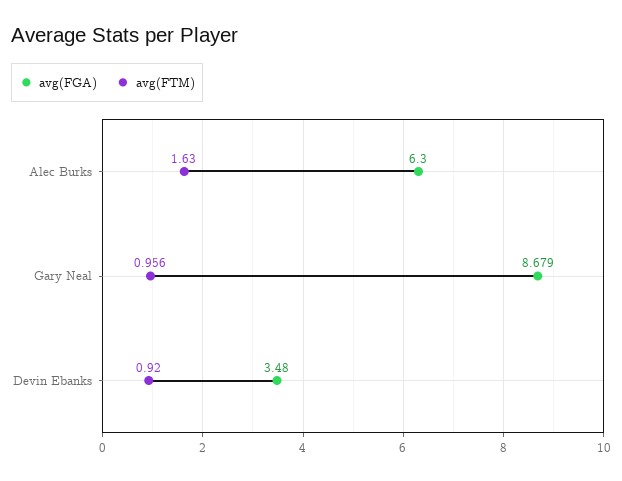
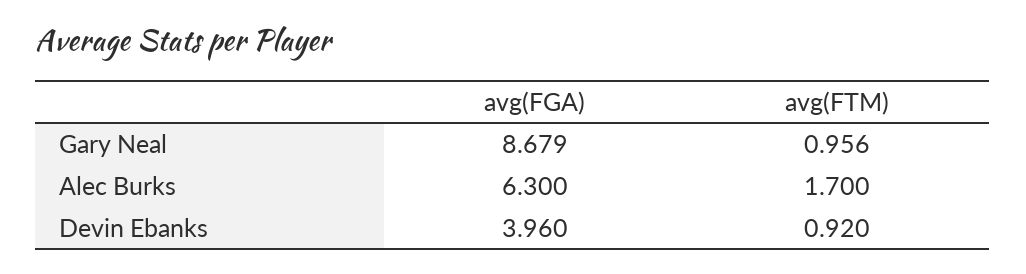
avg(FTM), Alec Burks: 1.63 -> 1.7
avg(FGA), Devin Ebanks: 3.48 -> 3.96

